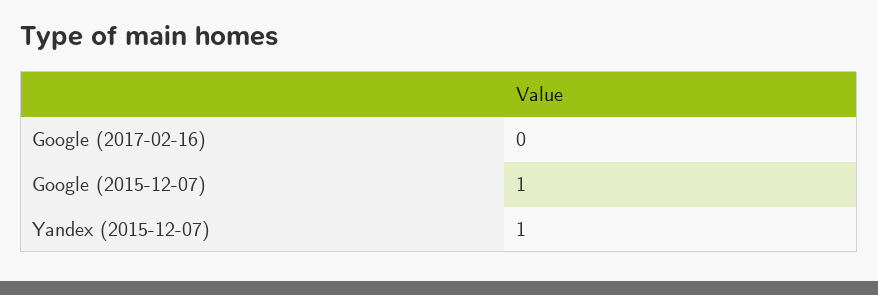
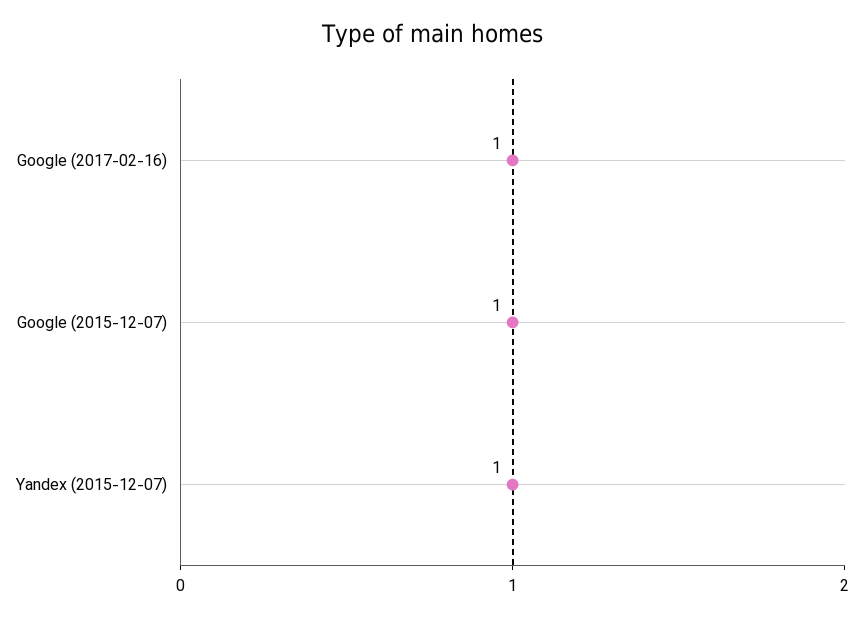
Google (2017-02-16): 0 -> 1

